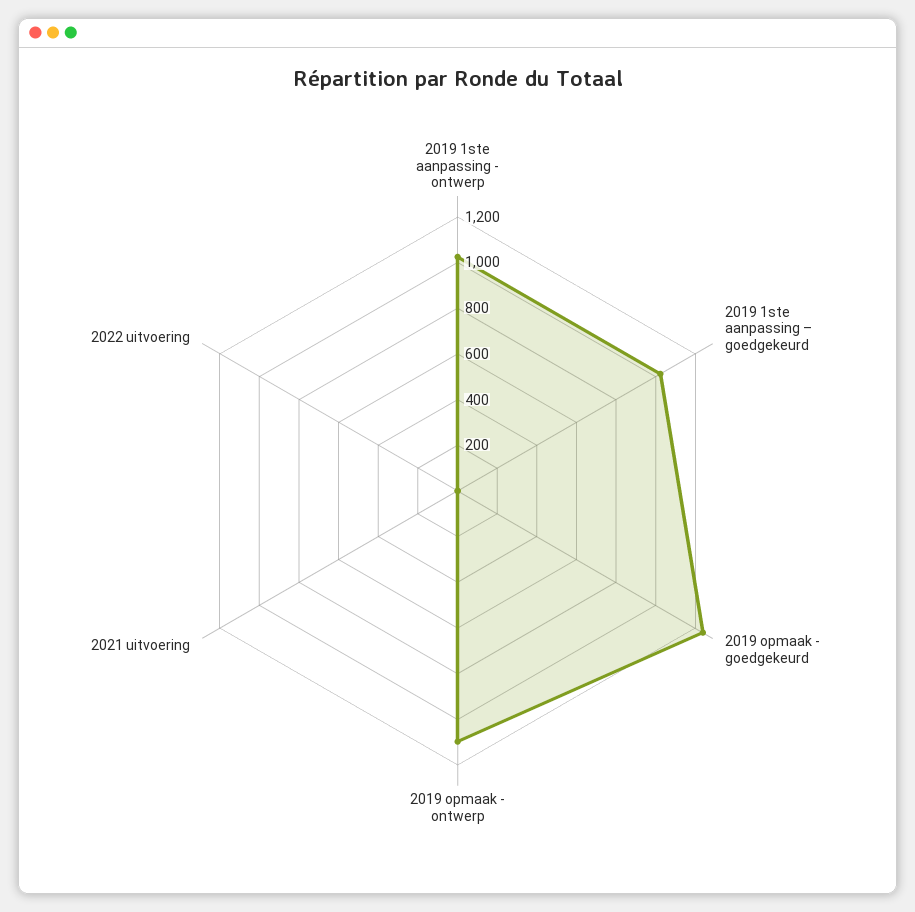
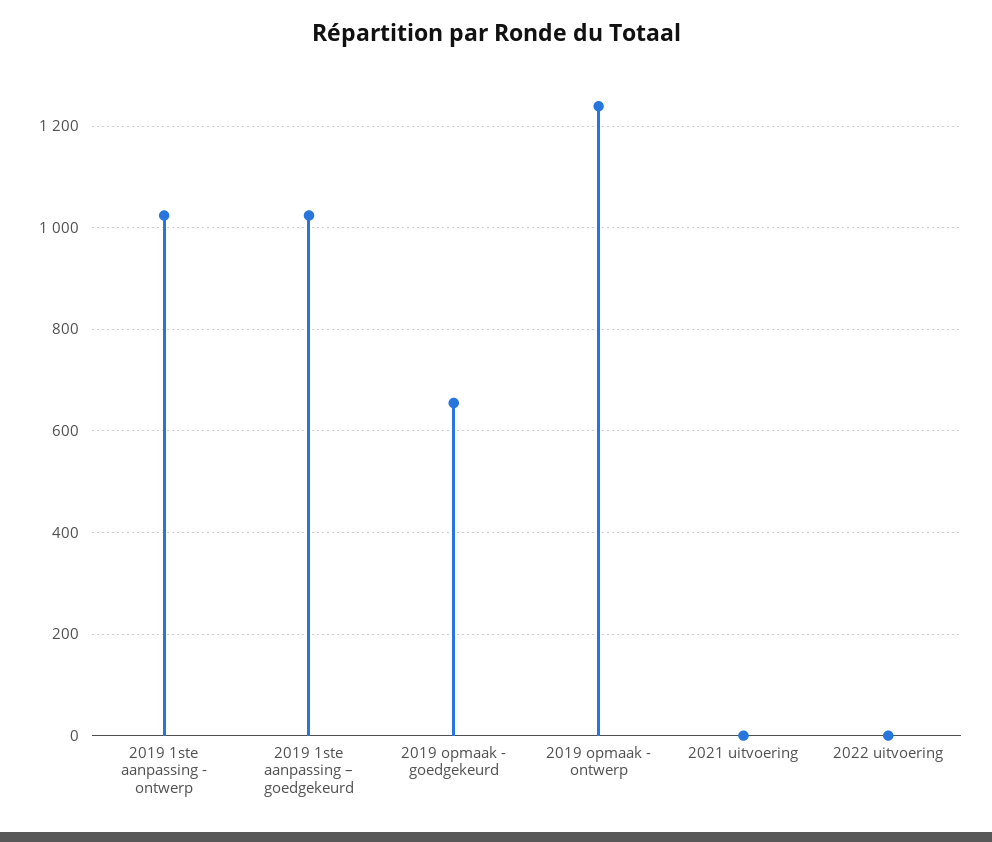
2019 opmaak - goedgekeurd: 1250 -> 660
2019 opmaak - ontwerp: 1100 -> 1240

